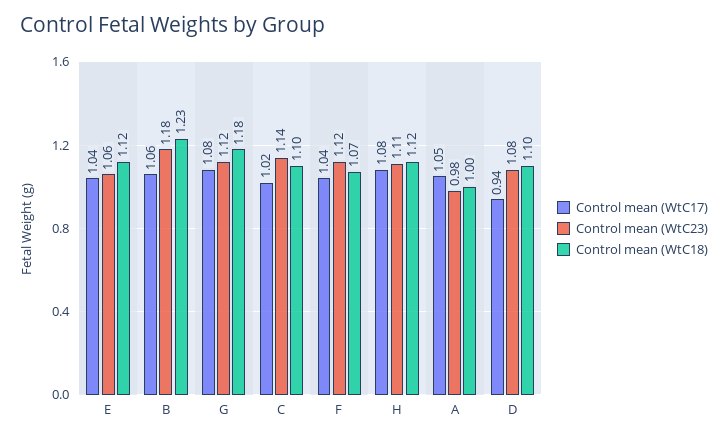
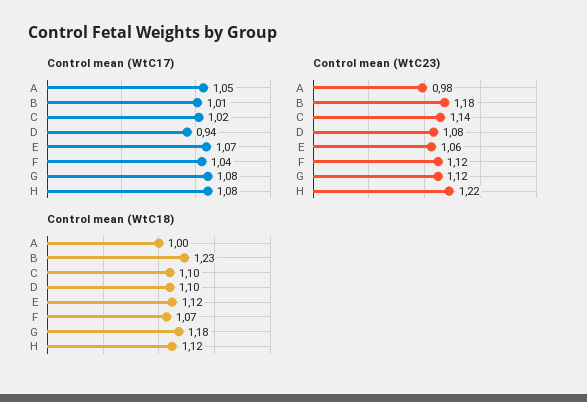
Control mean (WtC17), E: 1.04 -> 1.07
Control mean (WtC17), B: 1.06 -> 1.01
Control mean (WtC23), H: 1.11 -> 1.22

